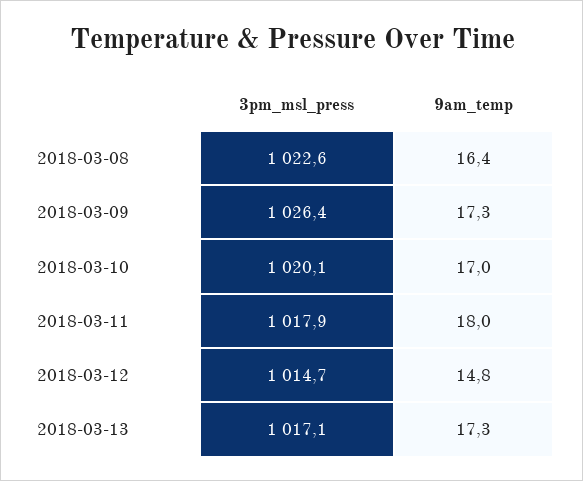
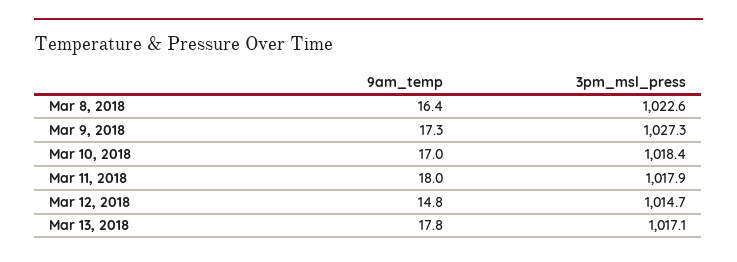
3pm_msl_press, 2018-03-09: 1026.4 -> 1027.3
3pm_msl_press, 2018-03-10: 1020.1 -> 1018.4
9am_temp, 2018-03-13: 17.3 -> 17.8

